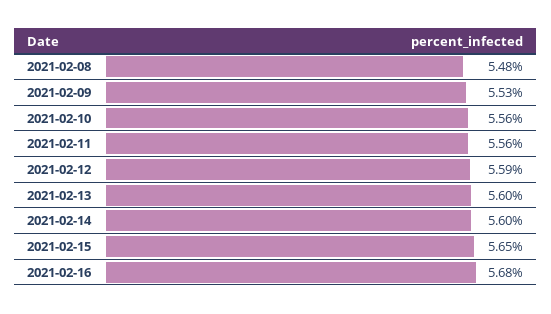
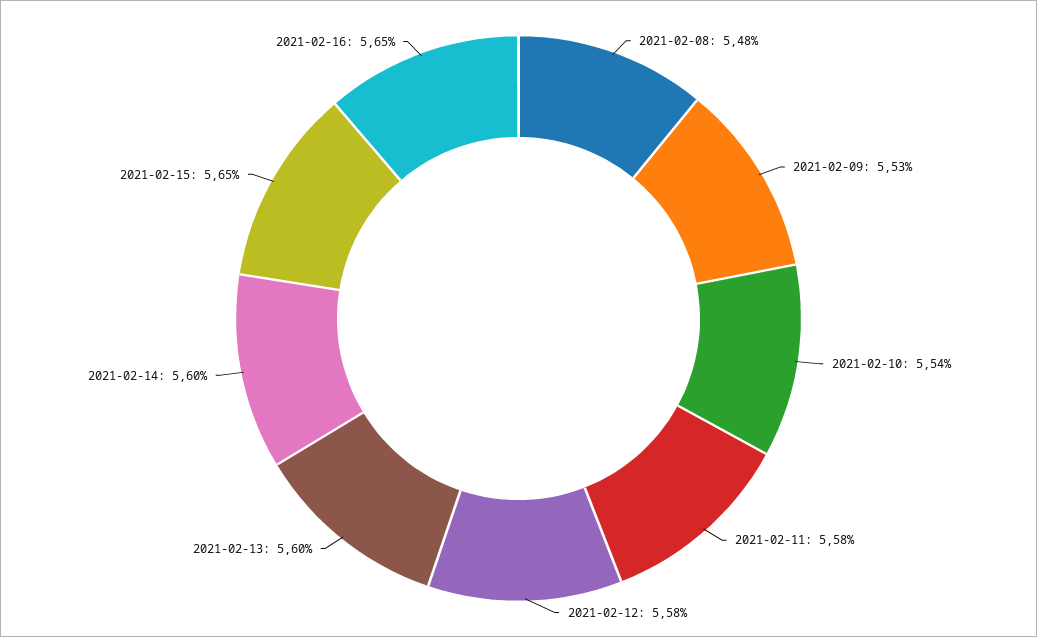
2021-02-10: 5.56 -> 5.54
2021-02-11: 5.56 -> 5.58
2021-02-12: 5.59 -> 5.58
2021-02-16: 5.68 -> 5.65

